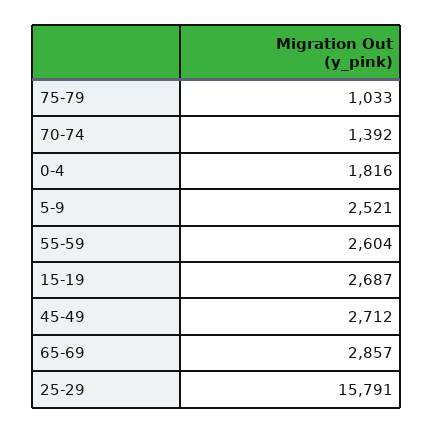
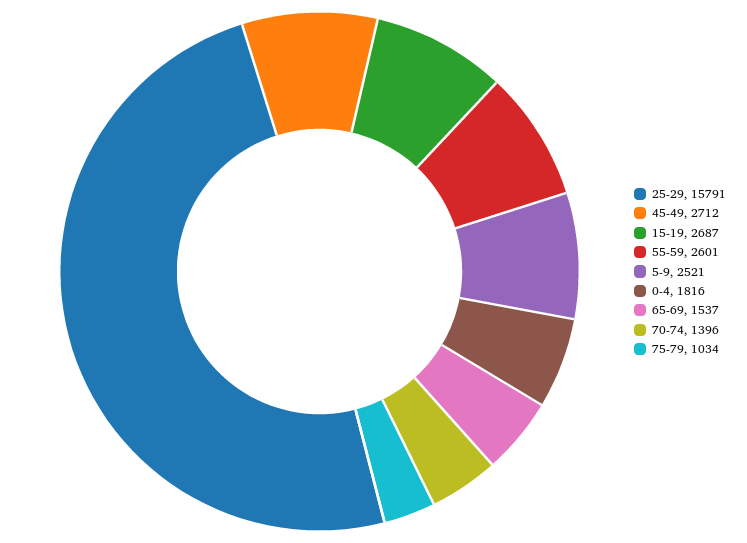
75-79: 1033 -> 1034
70-74: 1392 -> 1396
55-59: 2604 -> 2601
65-69: 2857 -> 1537

